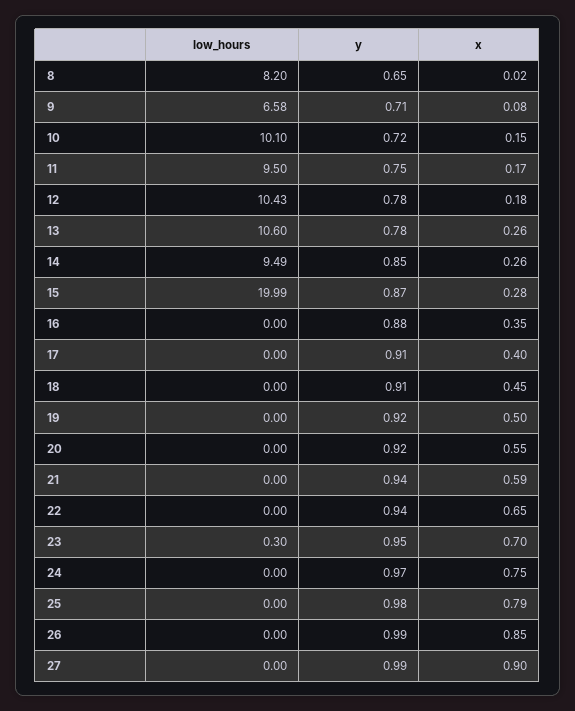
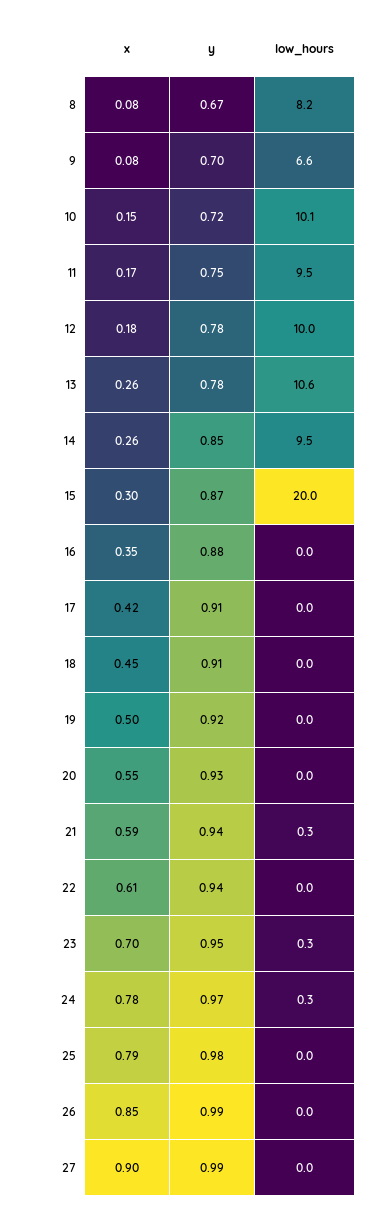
y, 8: 0.65 -> 0.67
x, 8: 0.02 -> 0.08
y, 9: 0.71 -> 0.7
low_hours, 12: 10.43 -> 10
x, 15: 0.28 -> 0.3
x, 17: 0.4 -> 0.42
y, 20: 0.92 -> 0.93
low_hours, 21: 0 -> 0.3
x, 22: 0.65 -> 0.61
low_hours, 24: 0 -> 0.3
x, 24: 0.75 -> 0.78

